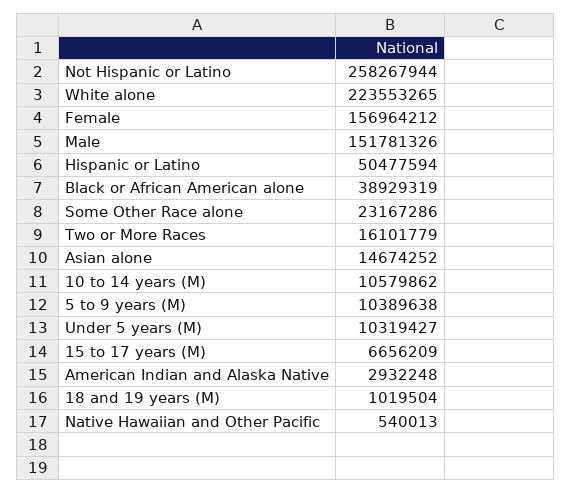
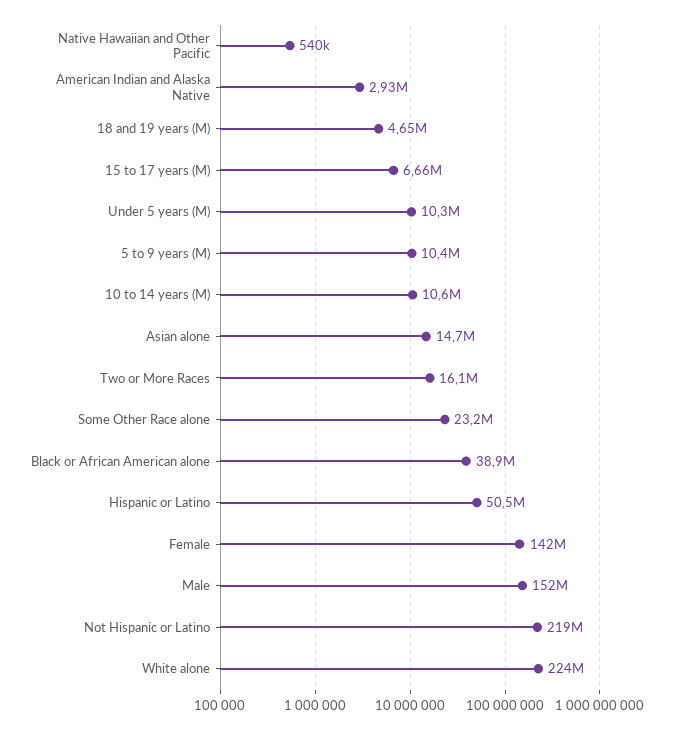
Not Hispanic or Latino: 258267944 -> 219000000
Female: 156964212 -> 142000000
18 and 19 years (M): 1019504 -> 4650000

